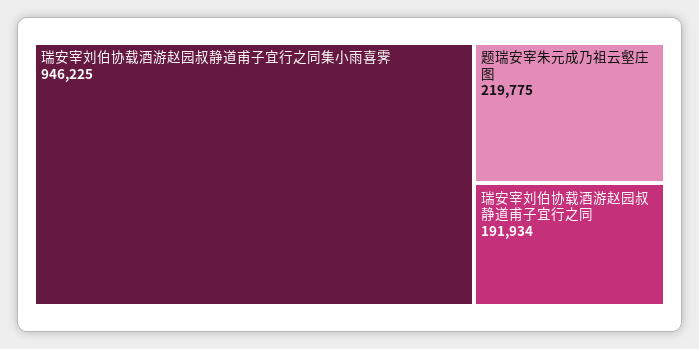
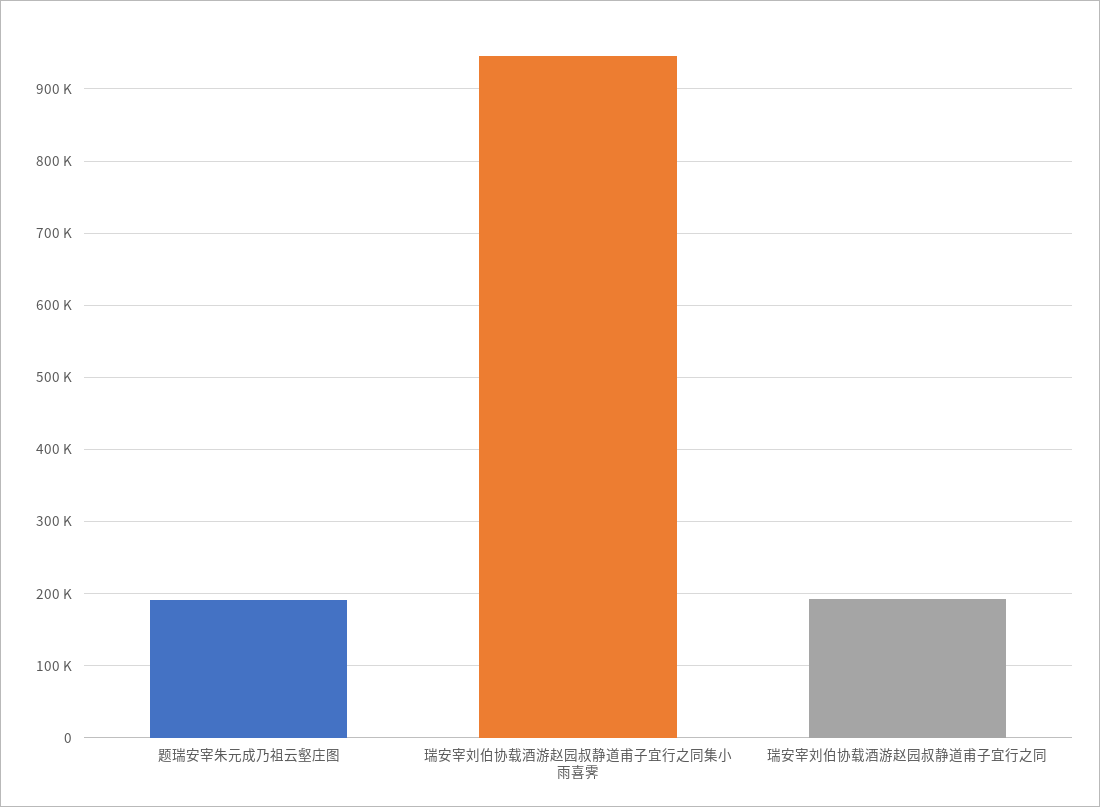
题瑞安宰朱元成乃祖云壑庄图: 219775 -> 190000

